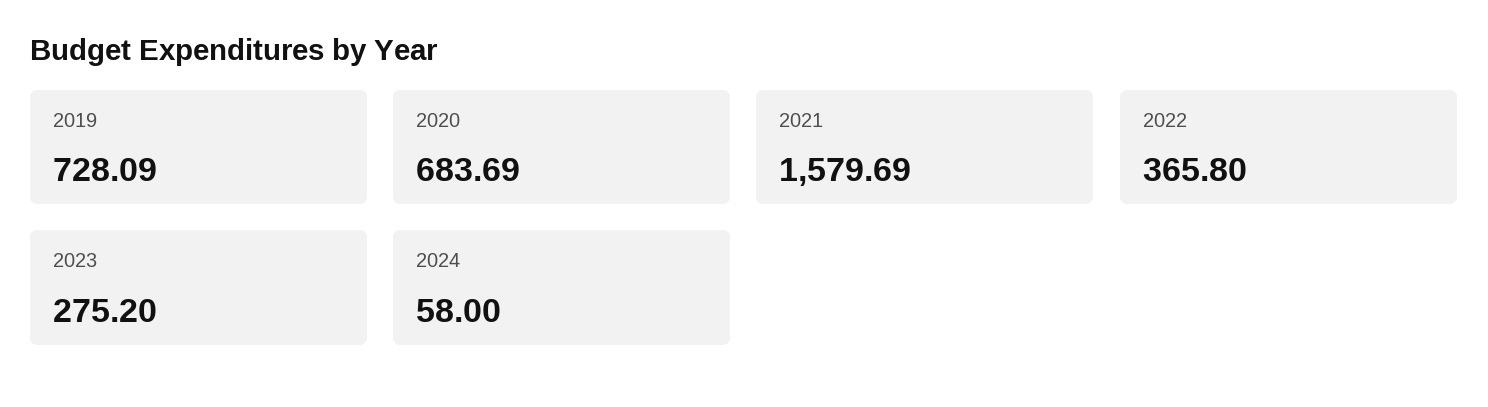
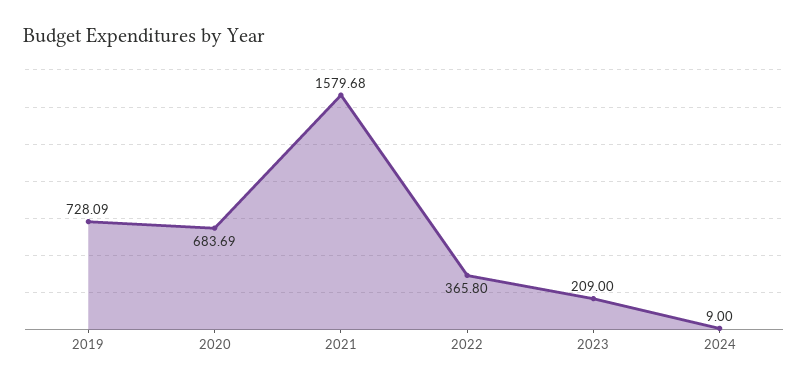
2021: 1579.69 -> 1579.68
2023: 275.2 -> 209
2024: 58 -> 9

